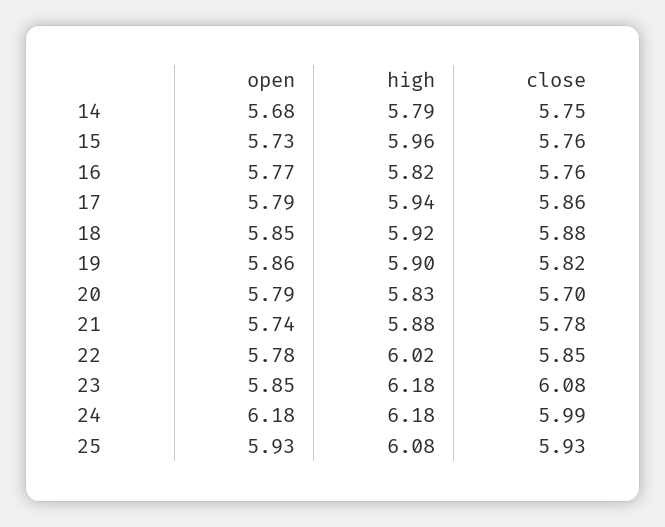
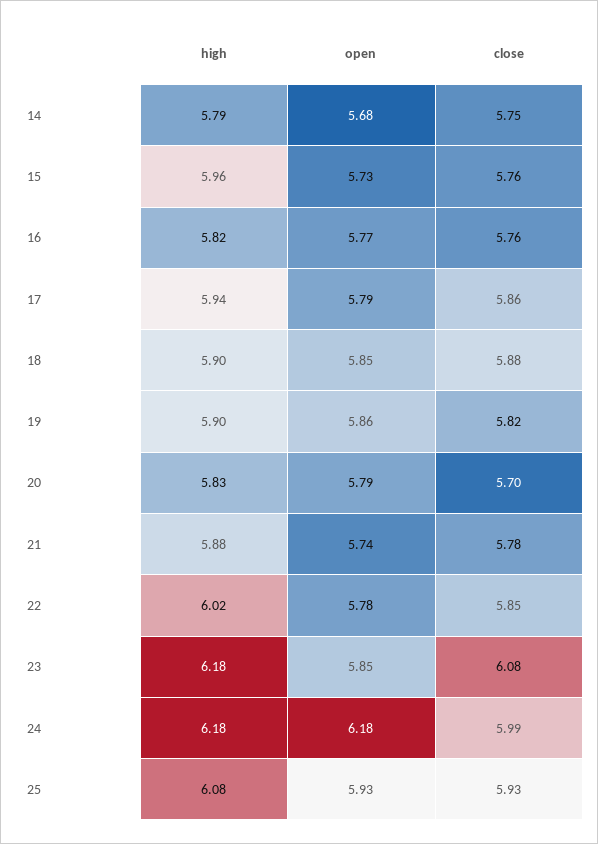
high, 18: 5.92 -> 5.9

